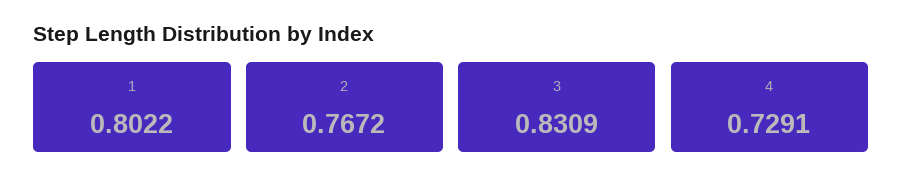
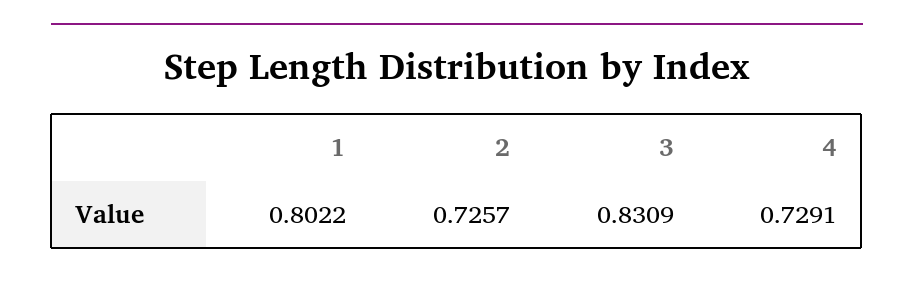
2: 0.7672 -> 0.7257

